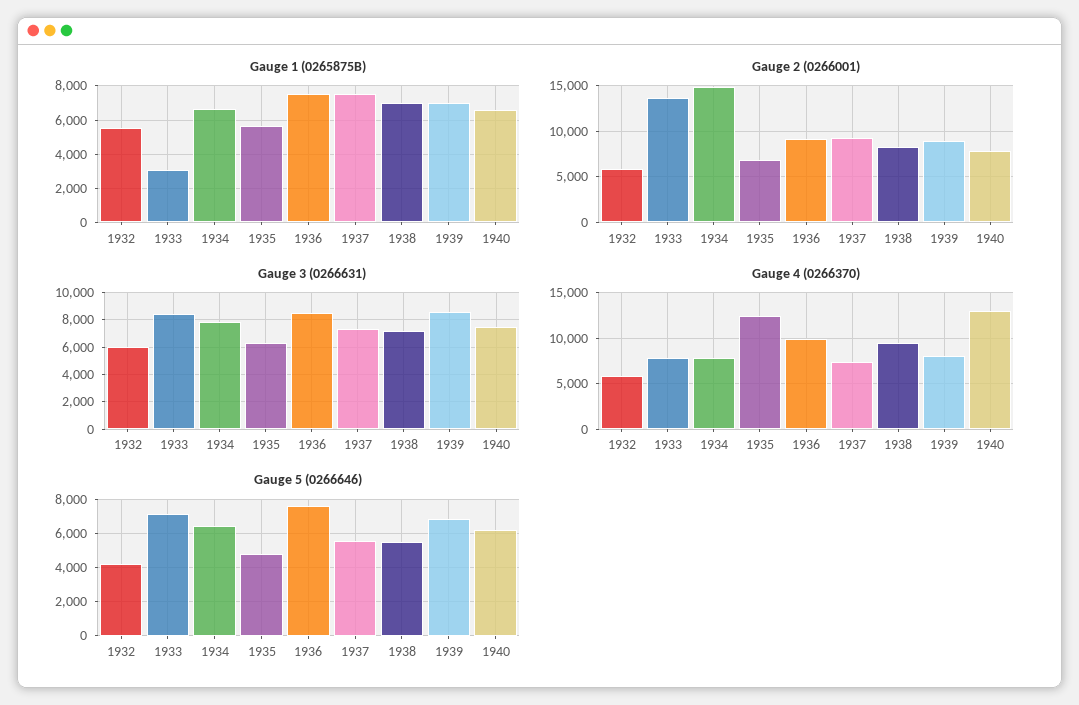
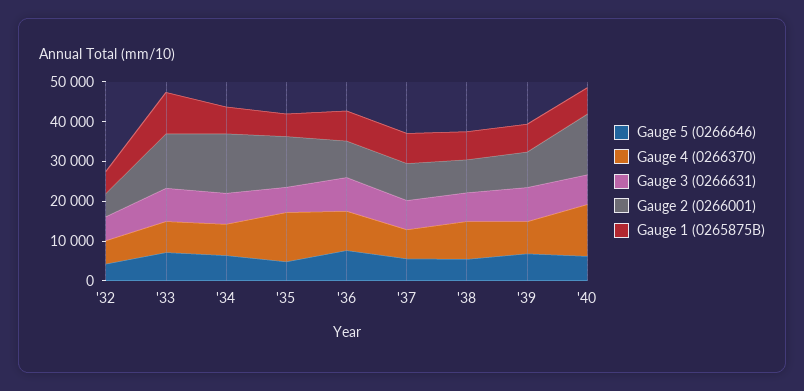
Gauge 1 (0265875B), 1933: 3000 -> 10000
Gauge 2 (0266001), 1935: 7000 -> 12500
Gauge 2 (0266001), 1940: 8000 -> 15000

